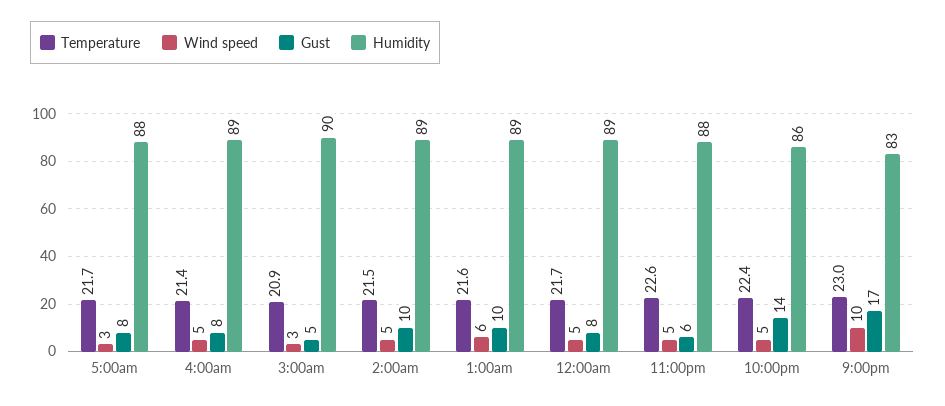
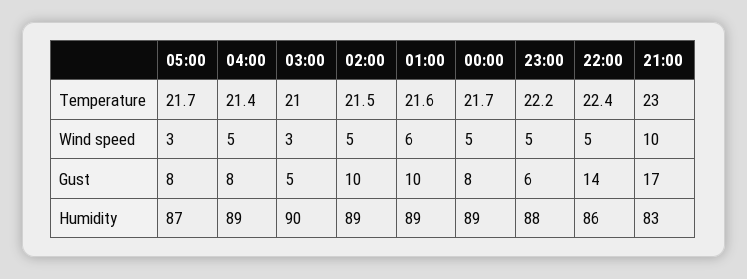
Humidity, 5:00am: 88 -> 87
Temperature, 3:00am: 20.9 -> 21
Temperature, 11:00pm: 22.6 -> 22.2

